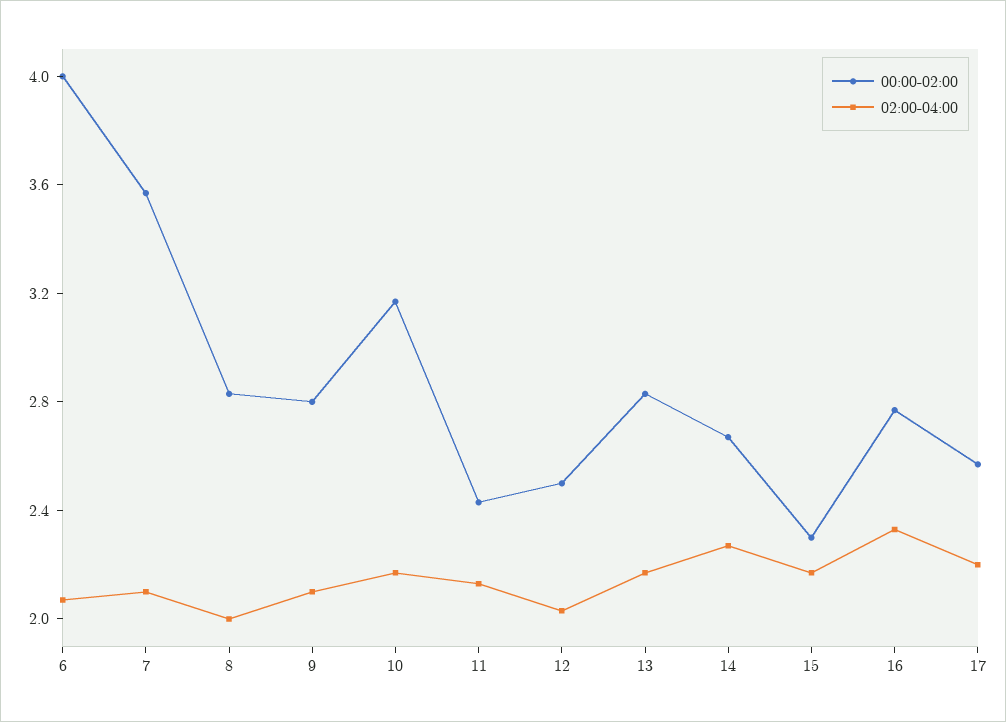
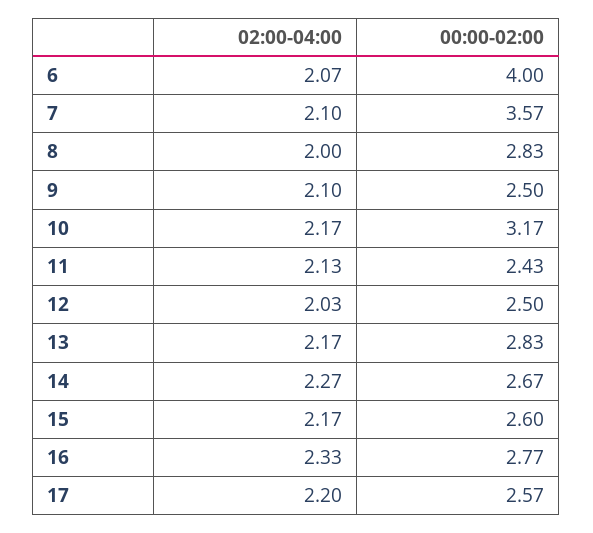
00:00-02:00, 9: 2.8 -> 2.5
00:00-02:00, 15: 2.3 -> 2.6

